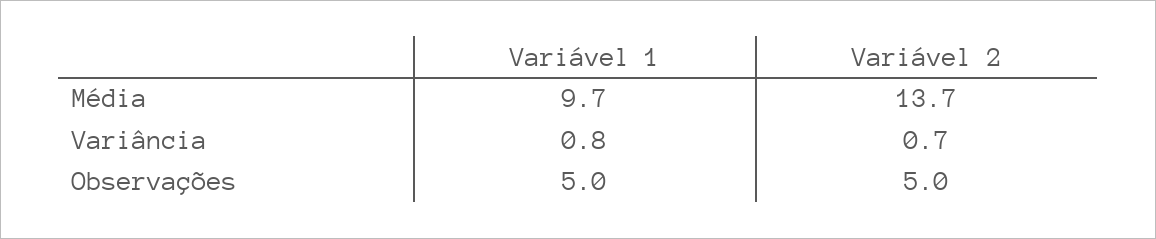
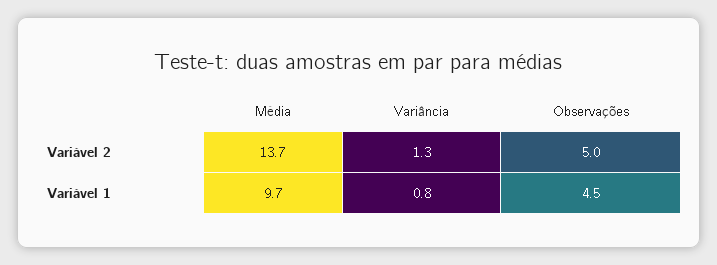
Variável 2, Variância: 0.7 -> 1.3
Variável 1, Observações: 5 -> 4.5

